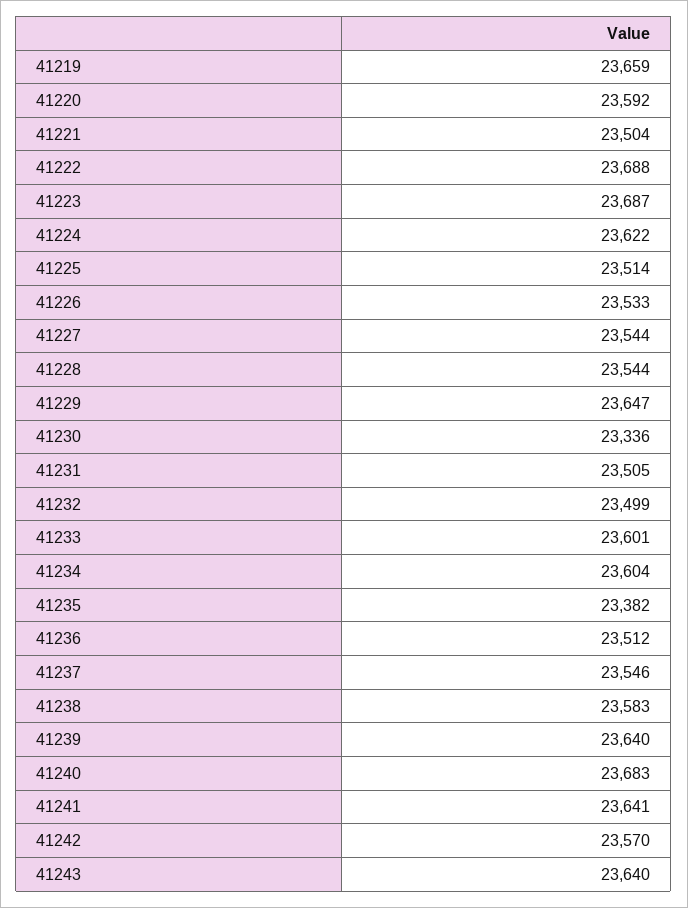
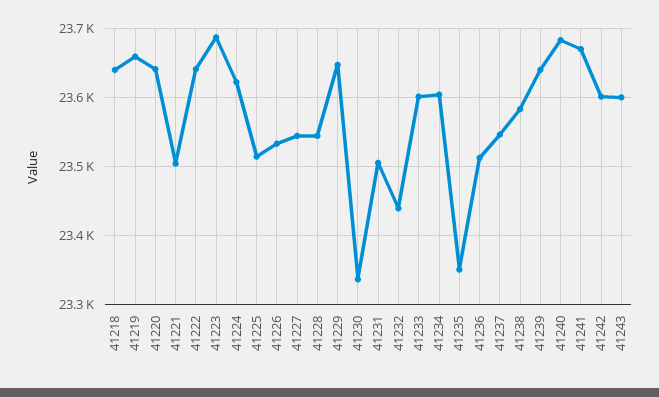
41220: 23592 -> 23640
41222: 23688 -> 23640
41232: 23499 -> 23440
41235: 23382 -> 23350
41241: 23641 -> 23670
41242: 23570 -> 23600
41243: 23640 -> 23600
41218: none -> 23640

